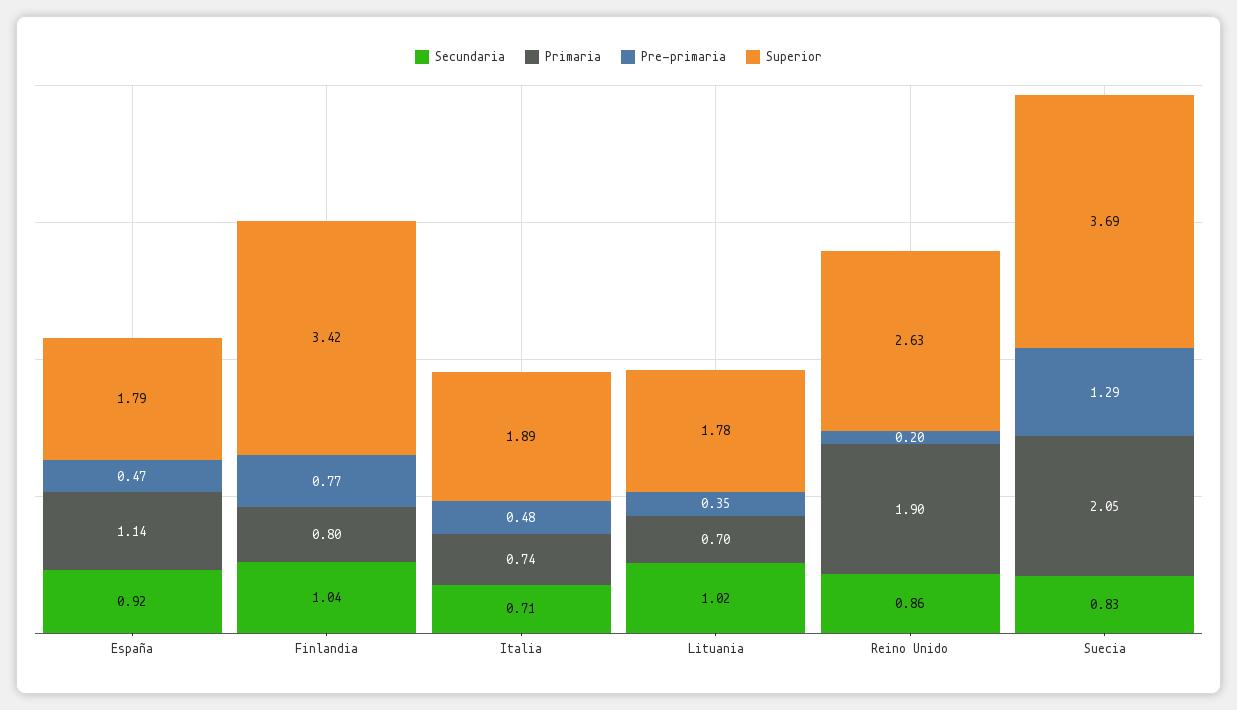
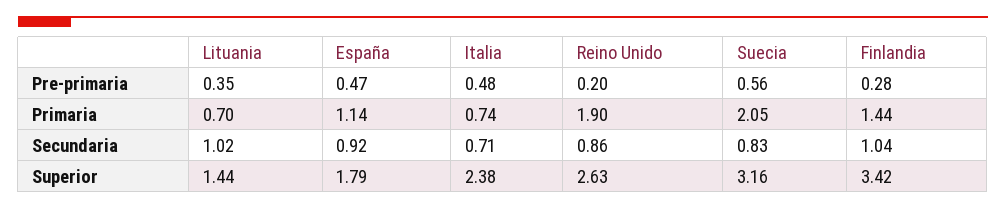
Primaria, Finlandia: 0.8 -> 1.44
Pre-primaria, Finlandia: 0.77 -> 0.28
Superior, Italia: 1.89 -> 2.38
Superior, Lituania: 1.78 -> 1.44
Pre-primaria, Suecia: 1.29 -> 0.56
Superior, Suecia: 3.69 -> 3.16

